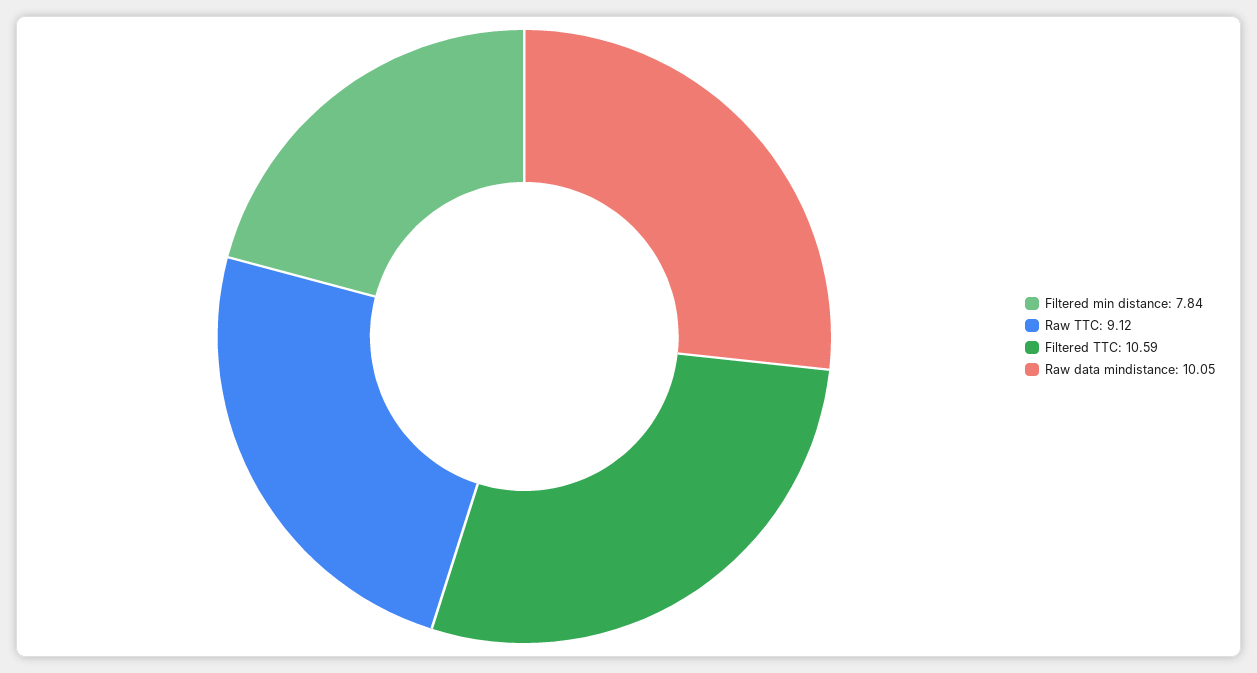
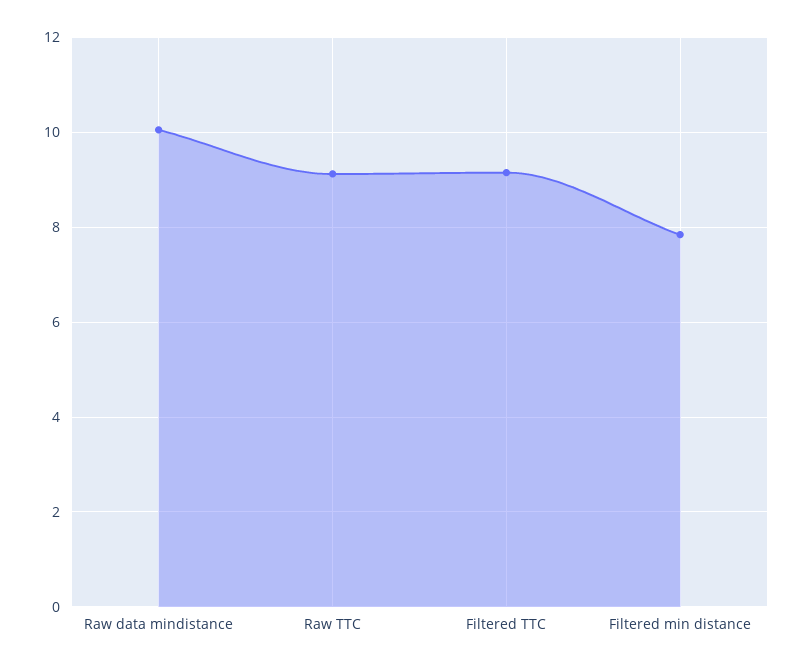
Filtered TTC: 10.59 -> 9.2

